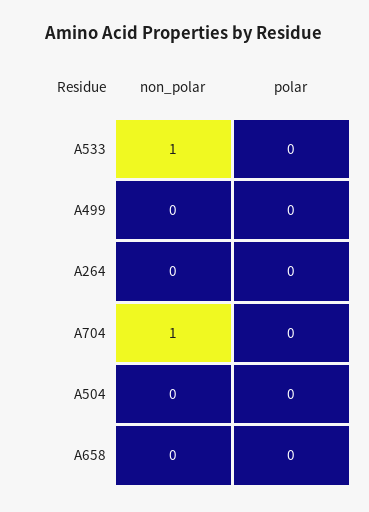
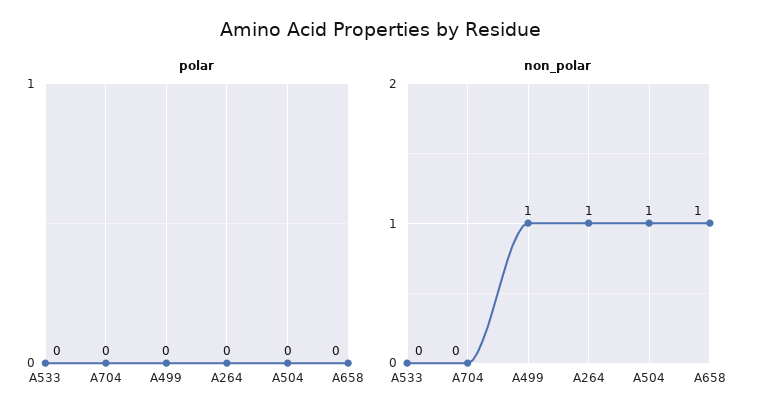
non_polar, A533: 1 -> 0
non_polar, A499: 0 -> 1
non_polar, A264: 0 -> 1
non_polar, A704: 1 -> 0
non_polar, A504: 0 -> 1
non_polar, A658: 0 -> 1

